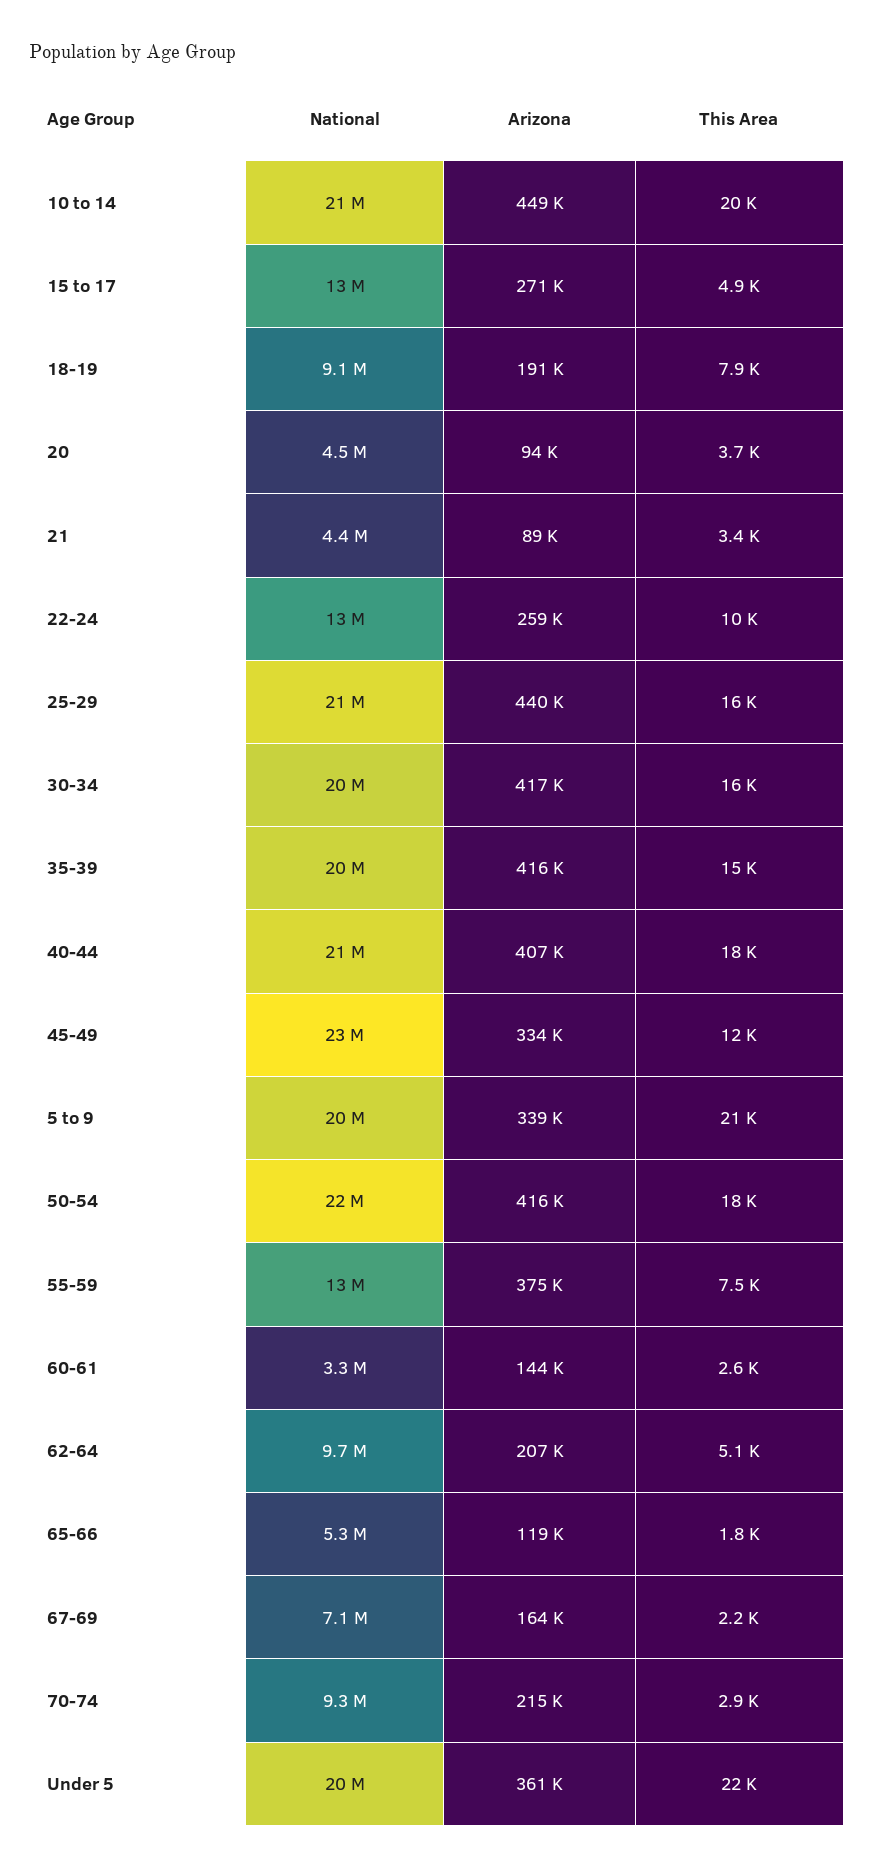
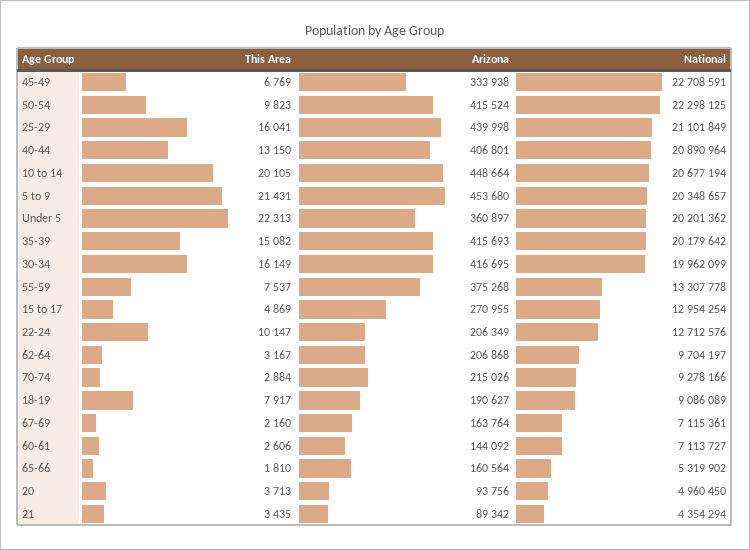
National, 20: 4500000 -> 4960450
Arizona, 22-24: 259000 -> 206349
This Area, 40-44: 18000 -> 13150
This Area, 45-49: 12000 -> 6769
Arizona, 5 to 9: 339000 -> 453680
This Area, 50-54: 18000 -> 9823
National, 60-61: 3300000 -> 7113727
This Area, 62-64: 5100 -> 3167
Arizona, 65-66: 119000 -> 160564

